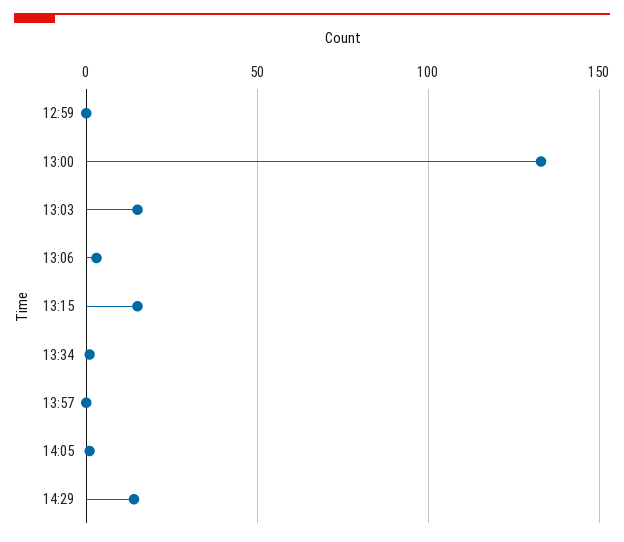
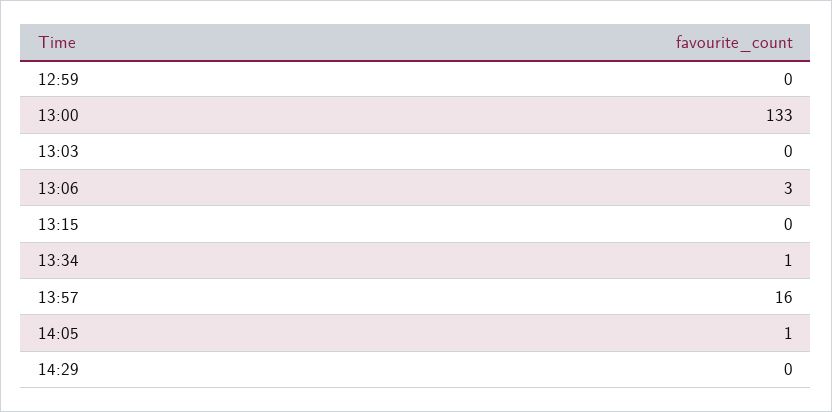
13:03: 15 -> 0
13:15: 15 -> 0
13:57: 0 -> 16
14:29: 15 -> 0

